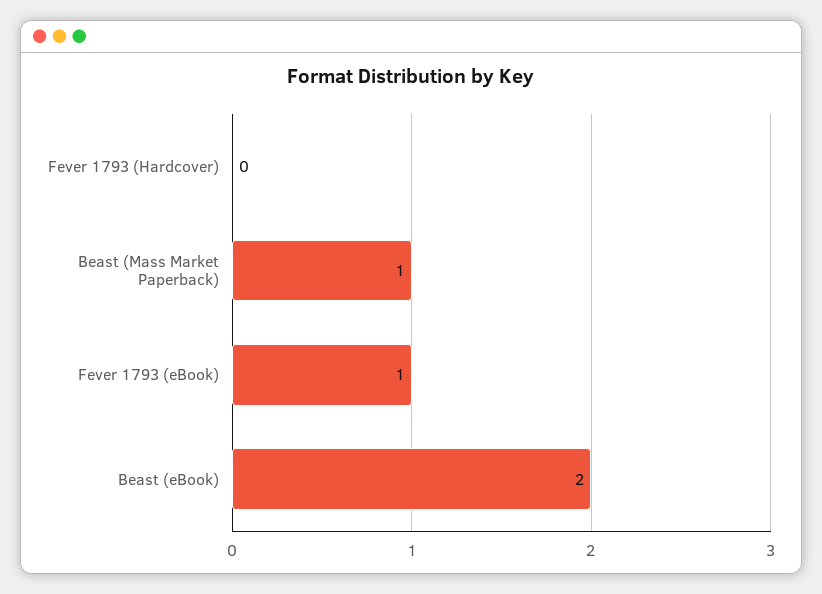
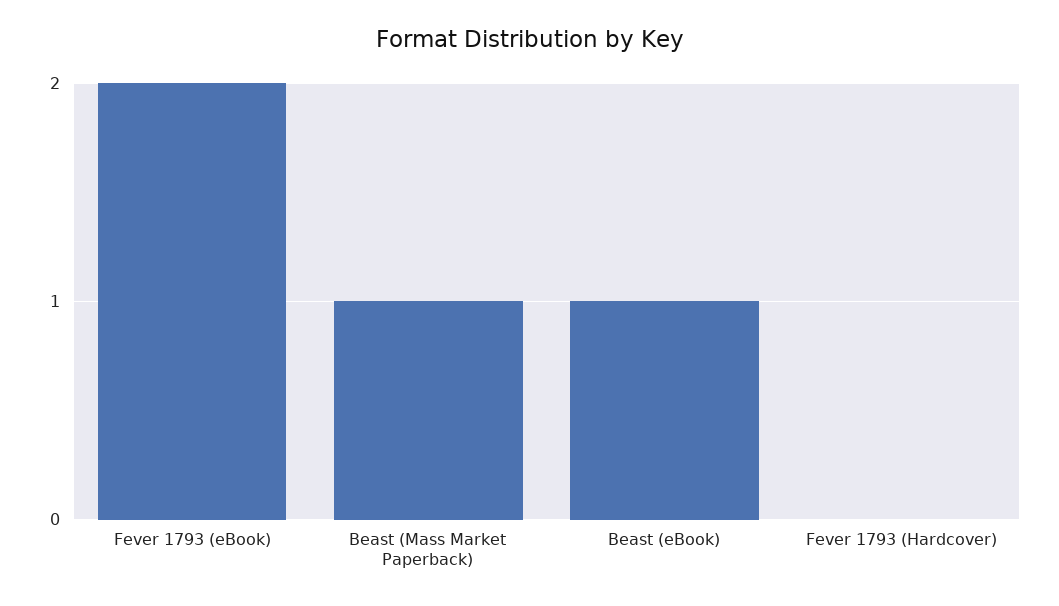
Fever 1793 (eBook): 1 -> 2
Beast (eBook): 2 -> 1

